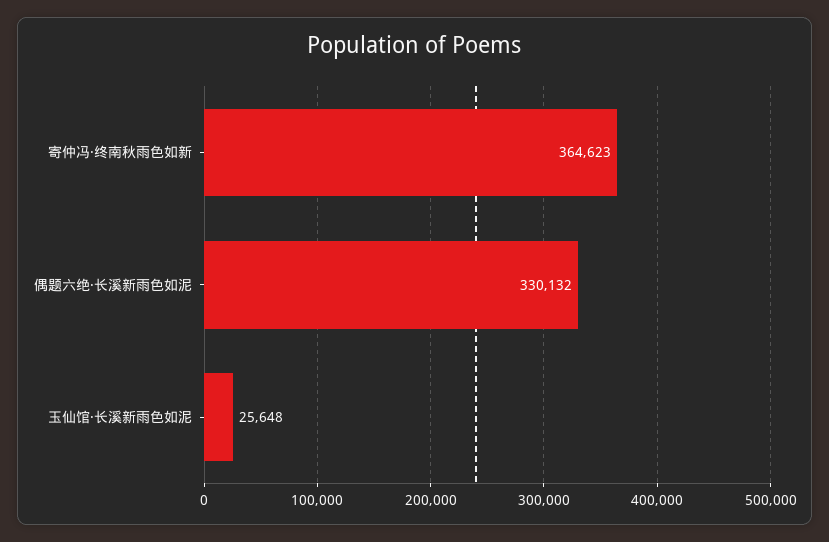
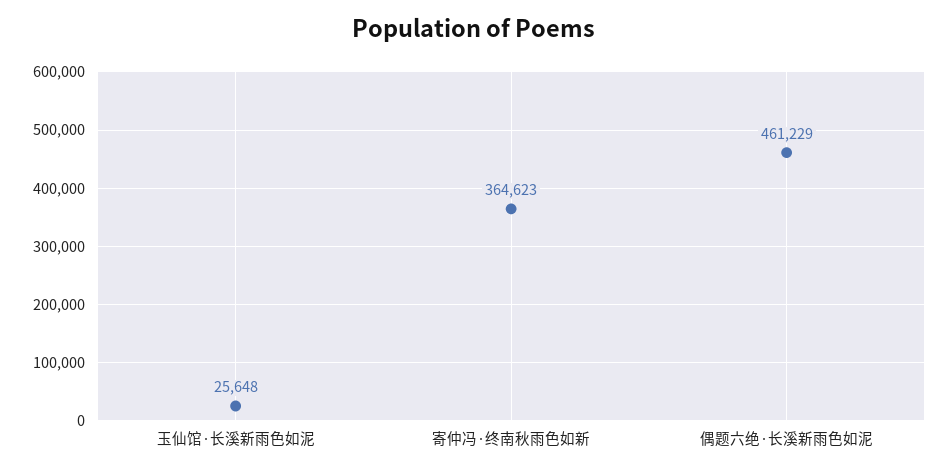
偶题六绝·长溪新雨色如泥: 330132 -> 461229

